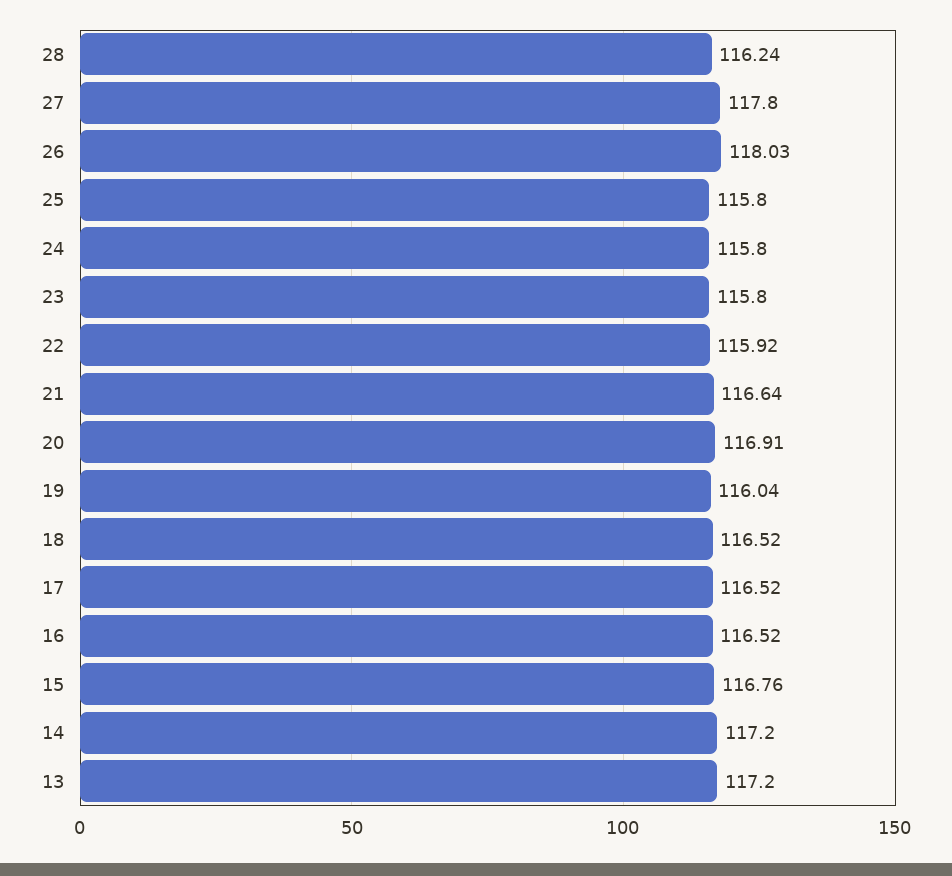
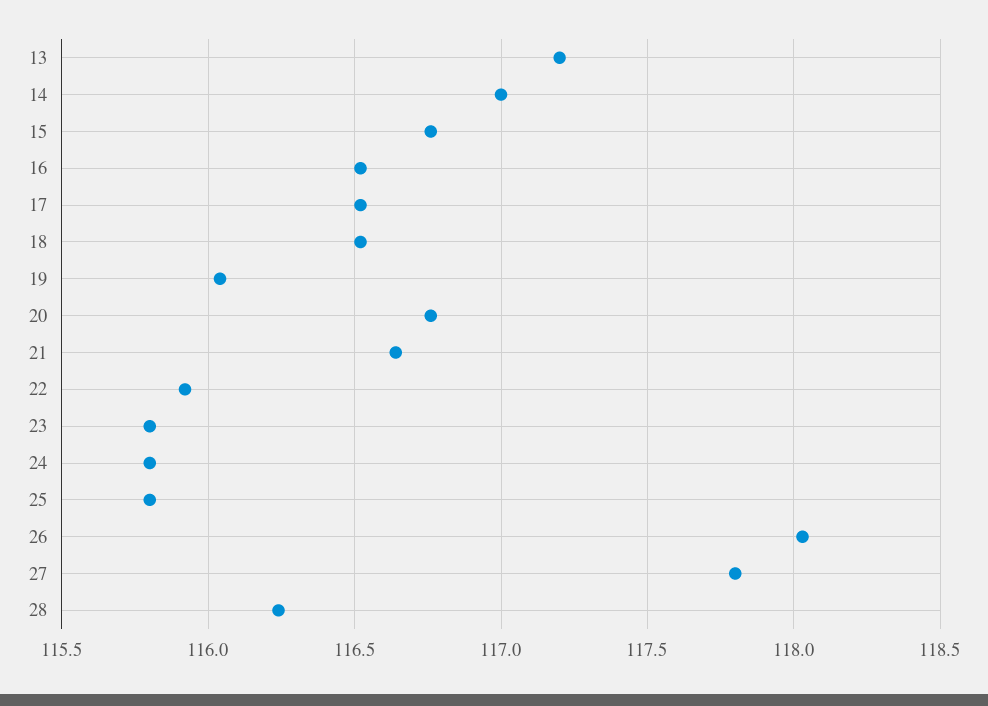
20: 116.91 -> 116.75
14: 117.2 -> 117

